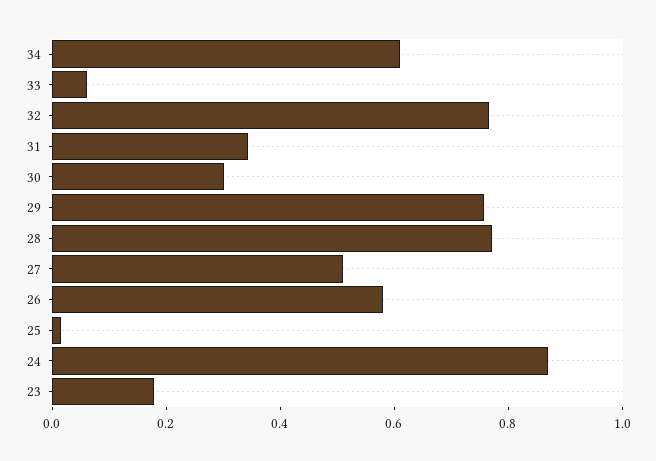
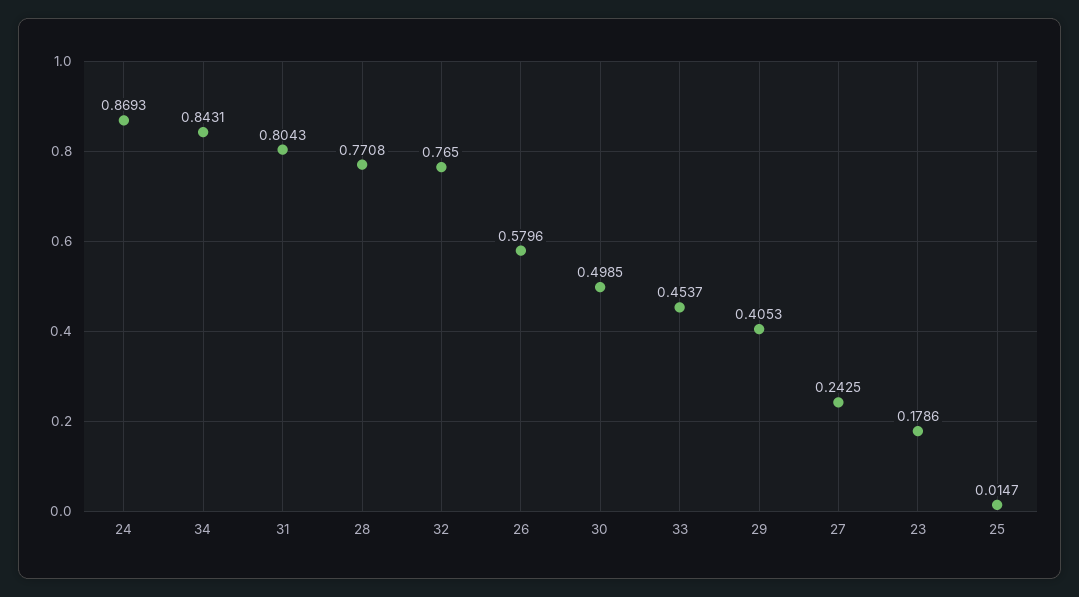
34: 0.6 -> 0.8431
33: 0.05 -> 0.4537
31: 0.35 -> 0.8043
30: 0.3 -> 0.4985
29: 0.75 -> 0.4053
27: 0.5 -> 0.2425

